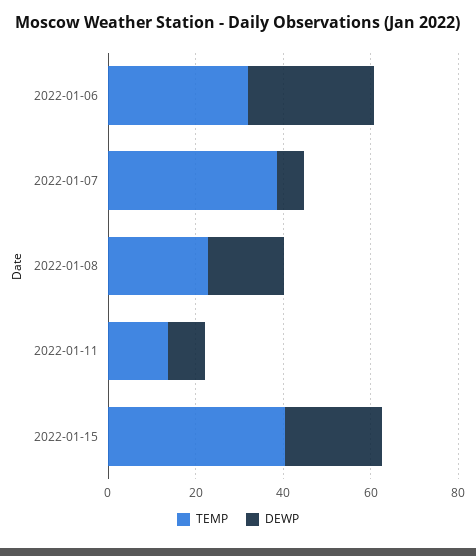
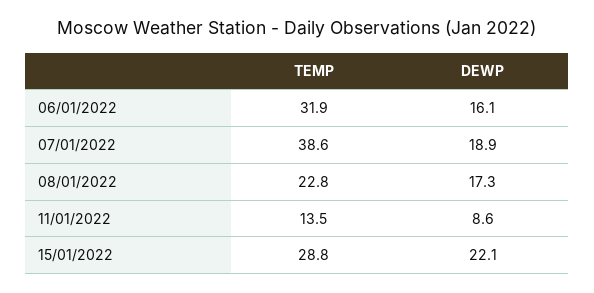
DEWP, 2022-01-06: 30 -> 16.1
DEWP, 2022-01-07: 5 -> 18.9
TEMP, 2022-01-15: 40 -> 28.8

